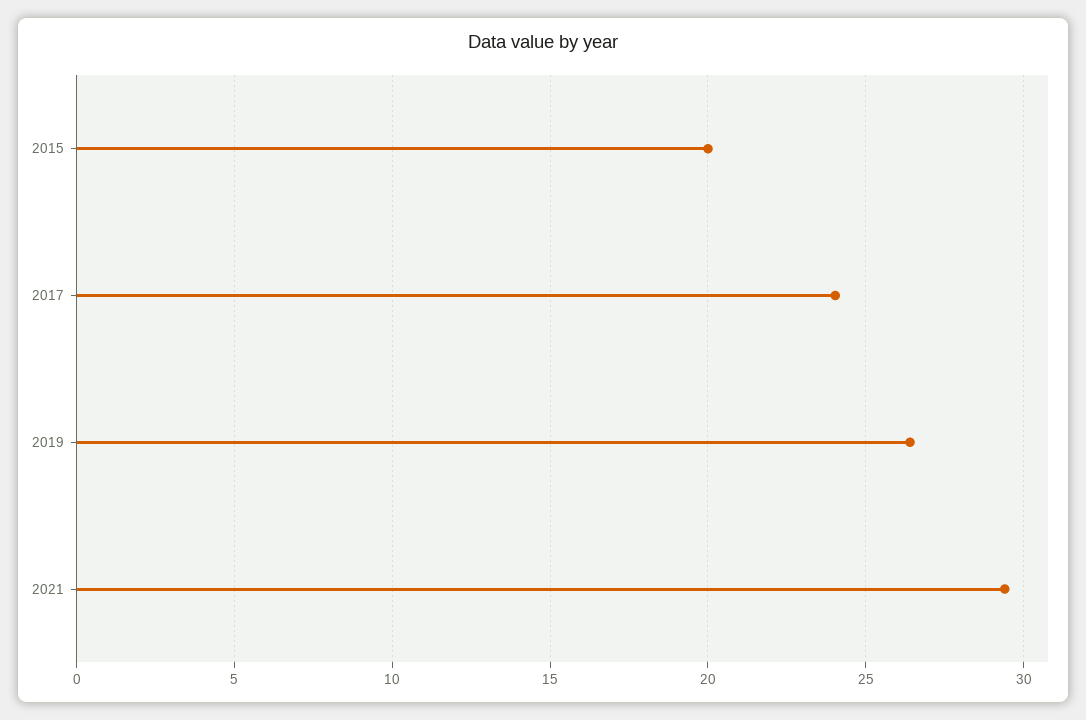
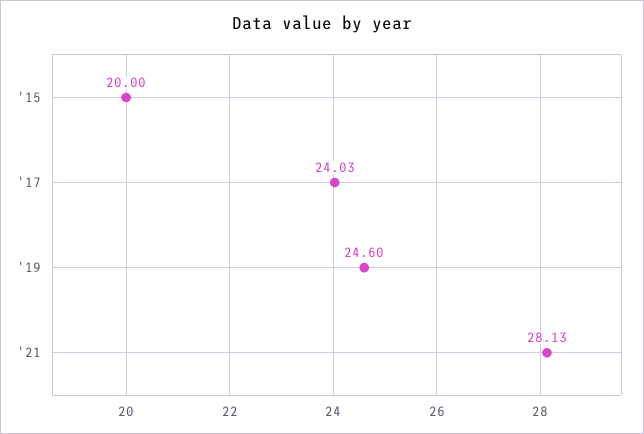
2019: 26.5 -> 24.6
2021: 29.5 -> 28.13

